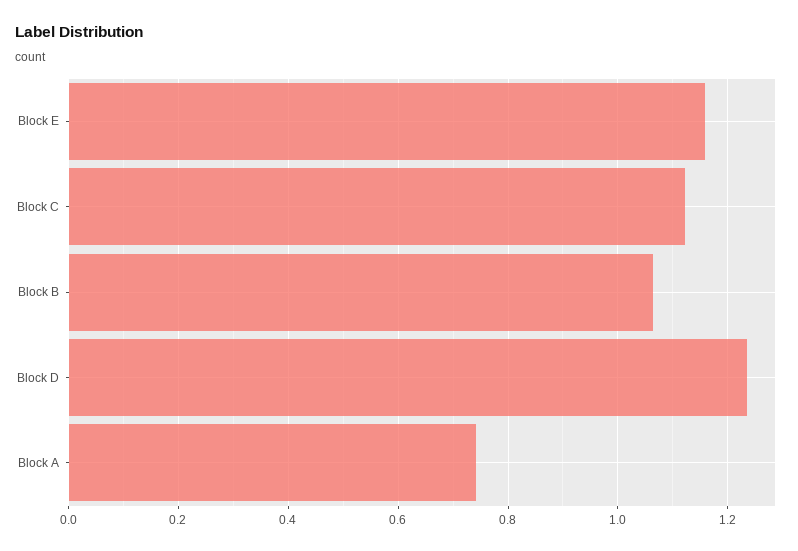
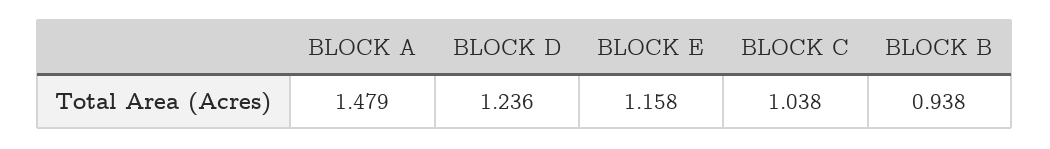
Block C: 1.12 -> 1.038
Block B: 1.06 -> 0.938
Block A: 0.74 -> 1.479

